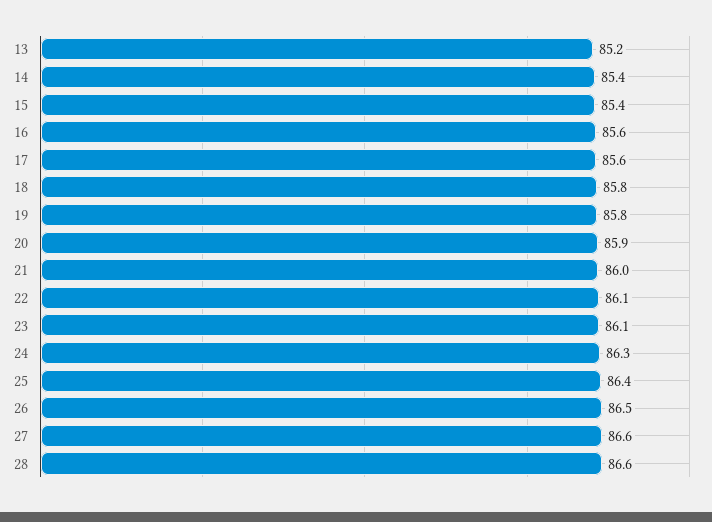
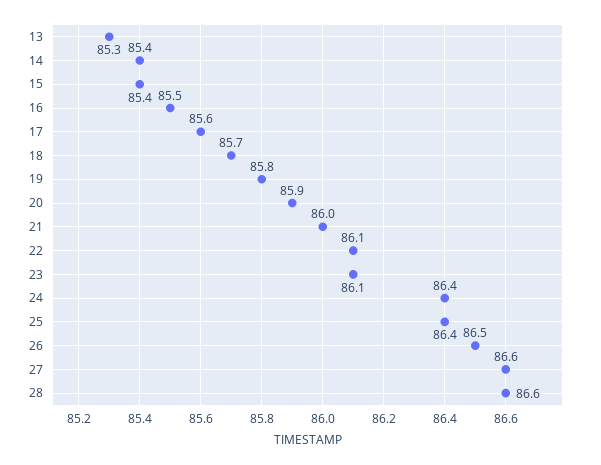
13: 85.2 -> 85.3
16: 85.6 -> 85.5
18: 85.8 -> 85.7
24: 86.3 -> 86.4

